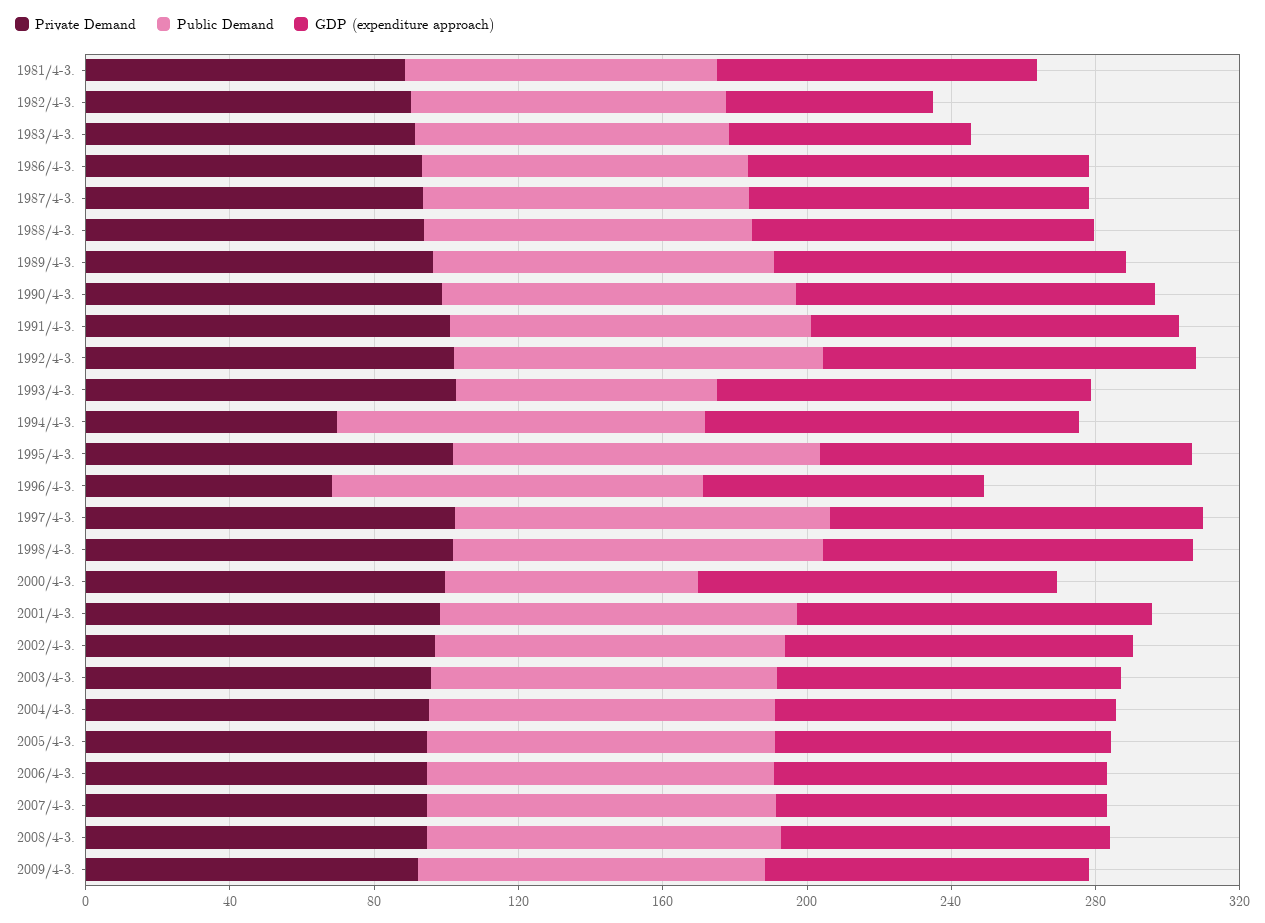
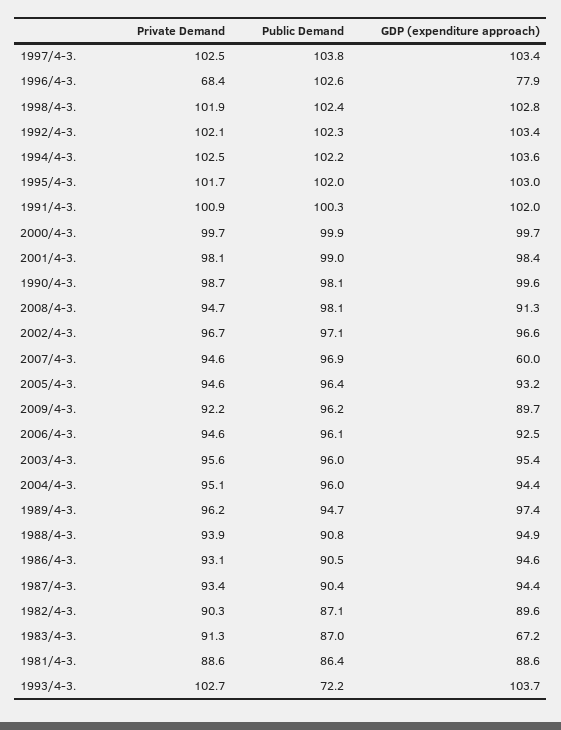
GDP (expenditure approach), 1982/4-3.: 60 -> 89.6
Private Demand, 1994/4-3.: 70 -> 102.5
Public Demand, 2000/4-3.: 70 -> 99.9
GDP (expenditure approach), 2007/4-3.: 90 -> 60

